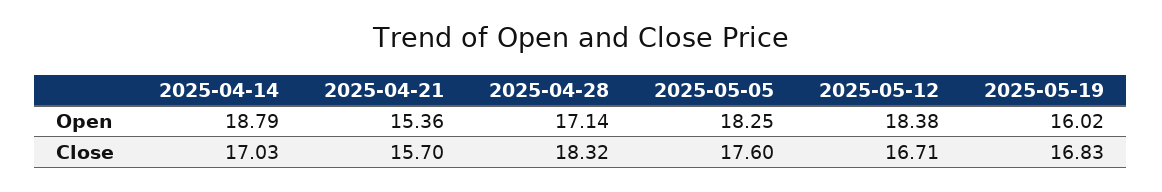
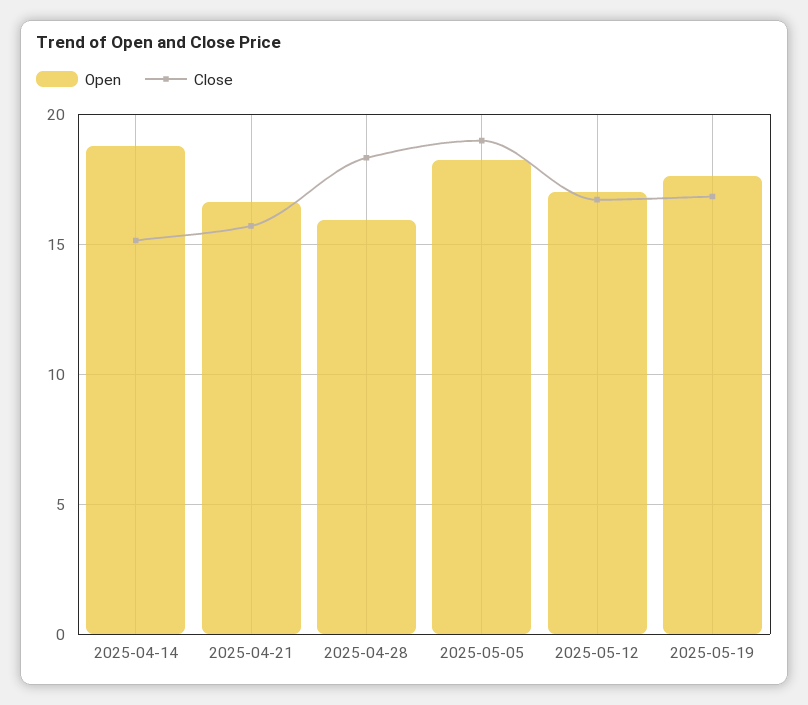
Open, 2025-04-21: 15.36 -> 16.5
Open, 2025-04-28: 17.14 -> 16
Open, 2025-05-12: 18.38 -> 17
Open, 2025-05-19: 16.02 -> 17.5
Close, 2025-04-14: 17.03 -> 15
Close, 2025-05-05: 17.6 -> 19

